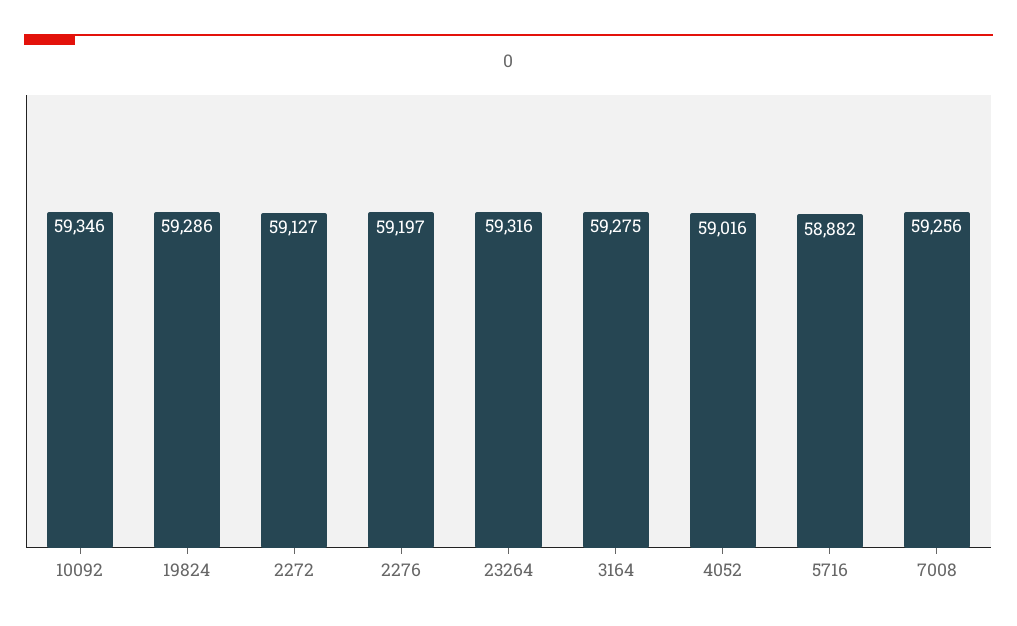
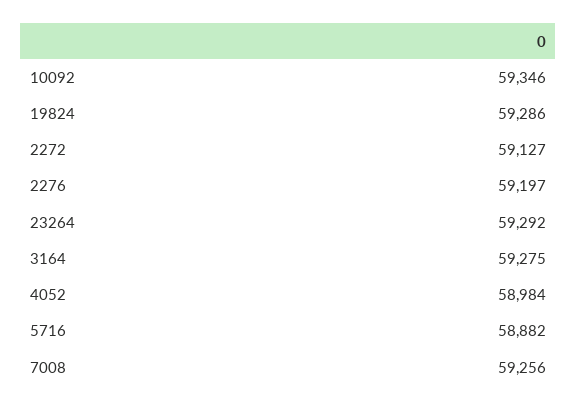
23264: 59316 -> 59292
4052: 59016 -> 58984

